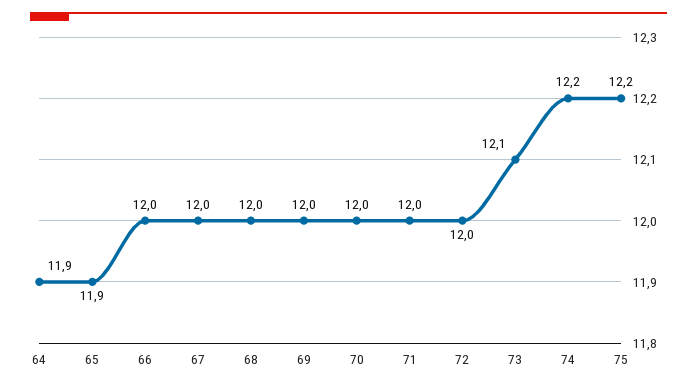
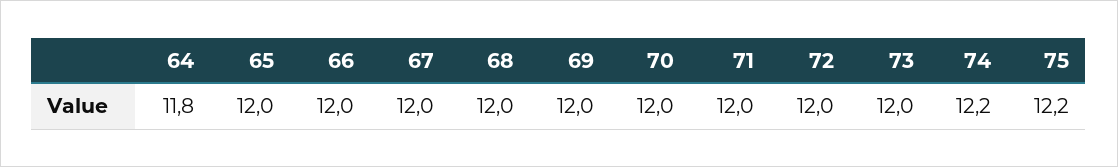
64: 11.9 -> 11.8
65: 11.9 -> 12
73: 12.1 -> 12

